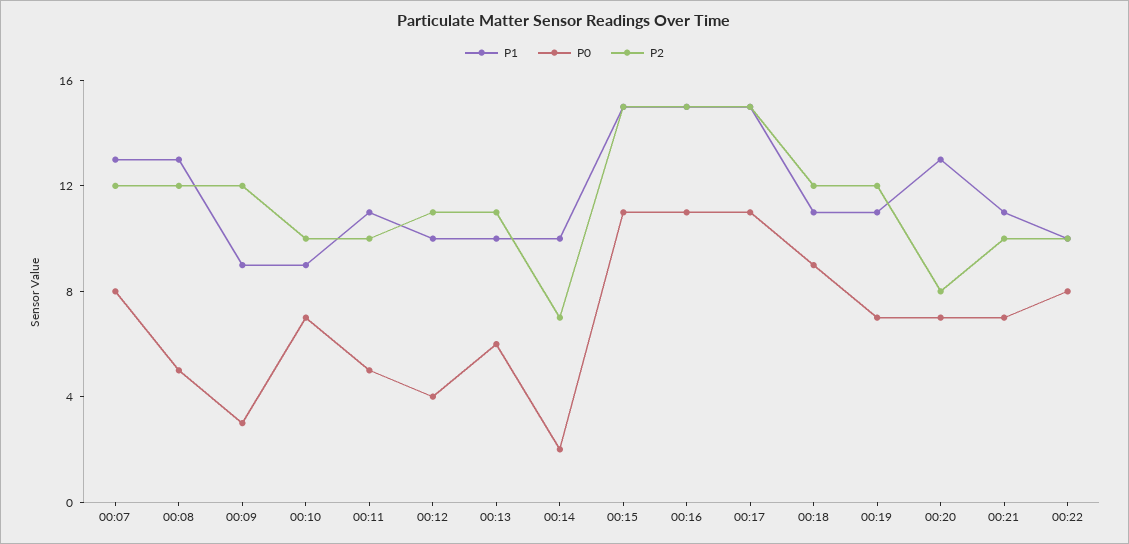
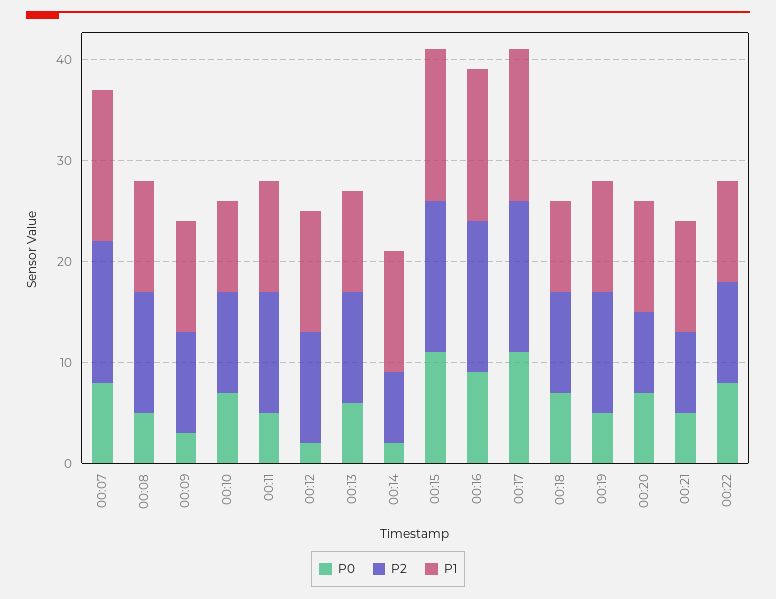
P1, 00:07: 13 -> 15
P2, 00:07: 12 -> 14
P1, 00:08: 13 -> 11
P1, 00:09: 9 -> 11
P2, 00:09: 12 -> 10
P2, 00:11: 10 -> 12
P1, 00:12: 10 -> 12
P0, 00:12: 4 -> 2
P1, 00:14: 10 -> 12
P0, 00:16: 11 -> 9
P1, 00:18: 11 -> 9
P0, 00:18: 9 -> 7
P2, 00:18: 12 -> 10
P0, 00:19: 7 -> 5
P1, 00:20: 13 -> 11
P0, 00:21: 7 -> 5
P2, 00:21: 10 -> 8

